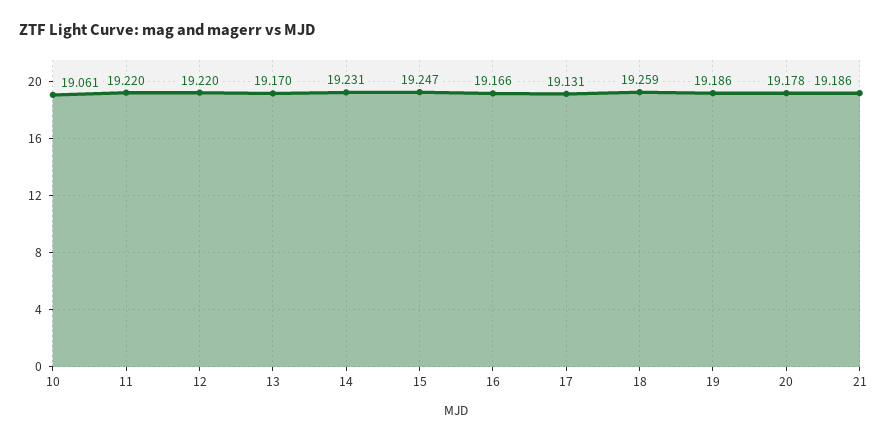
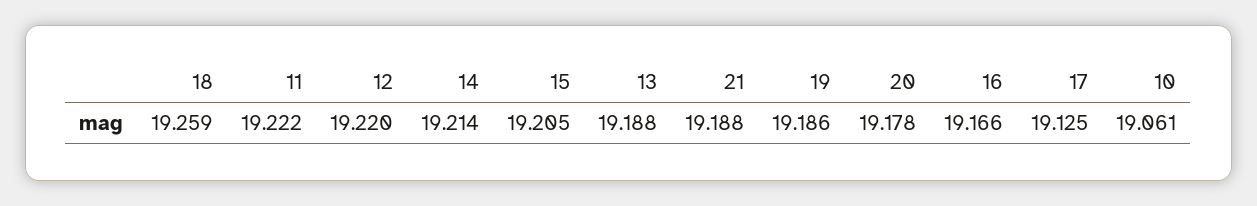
11: 19.22 -> 19.222
13: 19.17 -> 19.188
14: 19.231 -> 19.214
15: 19.247 -> 19.205
17: 19.131 -> 19.125
21: 19.186 -> 19.188

